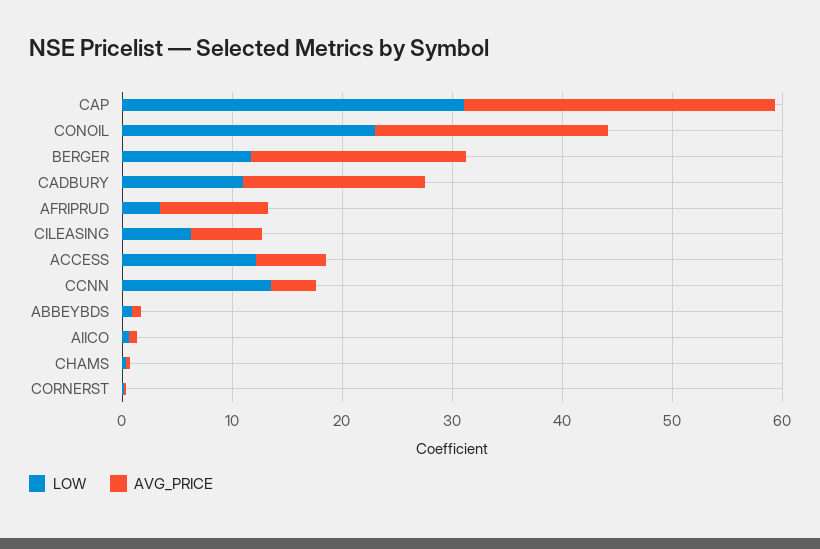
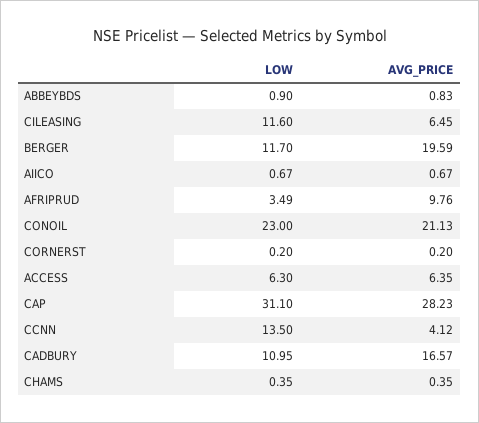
LOW, CILEASING: 6 -> 11.6
LOW, ACCESS: 12 -> 6.3

